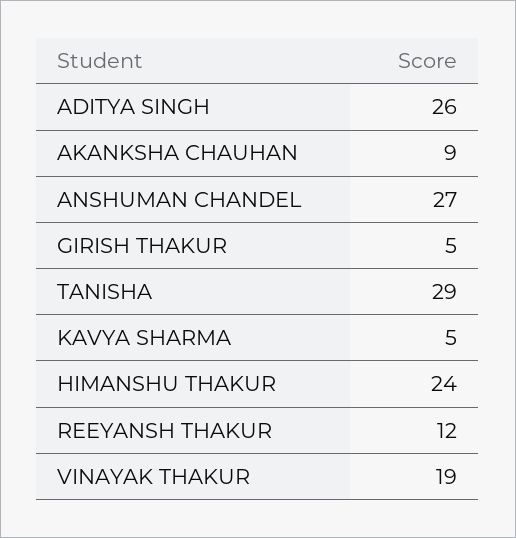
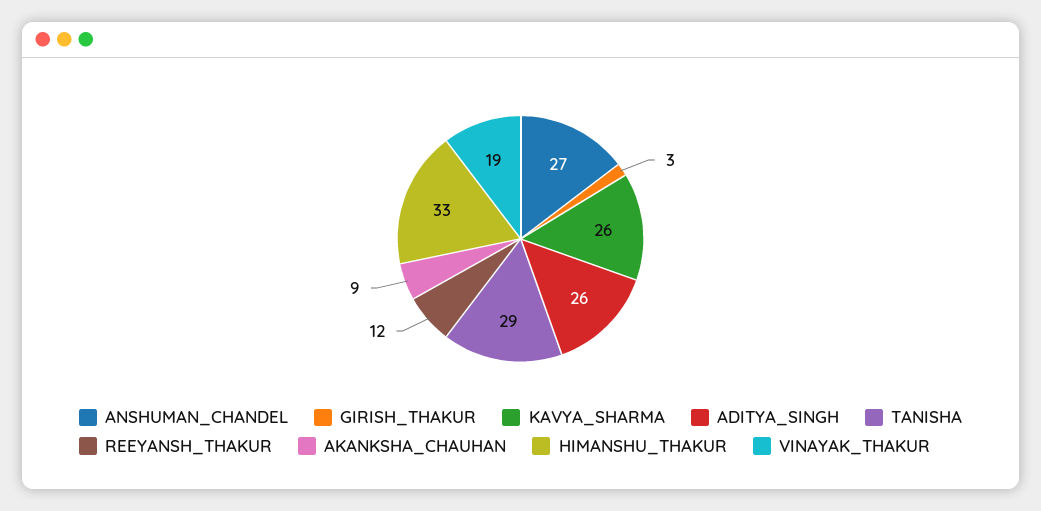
GIRISH THAKUR: 5 -> 3
KAVYA SHARMA: 5 -> 26
HIMANSHU THAKUR: 24 -> 33

